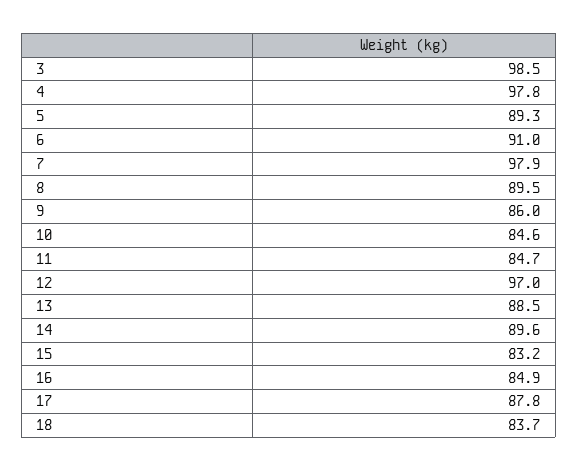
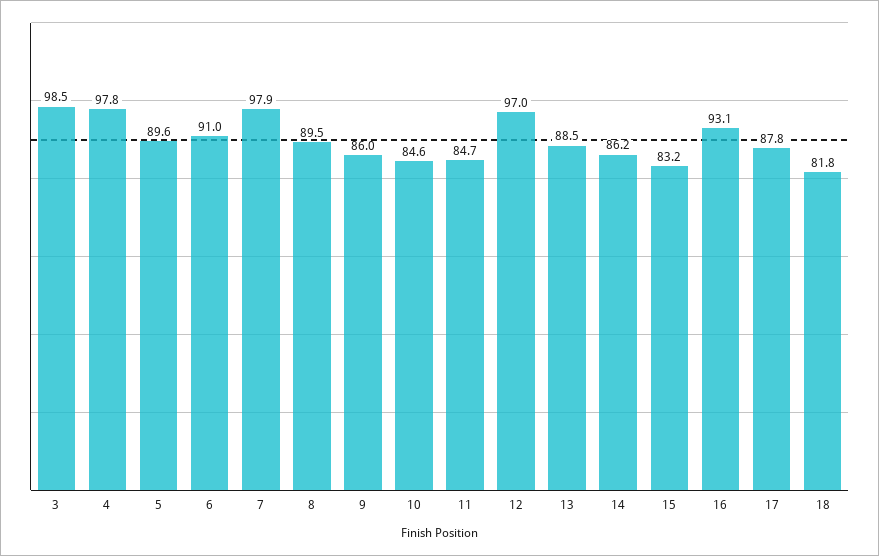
5: 89.3 -> 89.6
14: 89.6 -> 86.2
16: 84.9 -> 93.1
18: 83.7 -> 81.8

